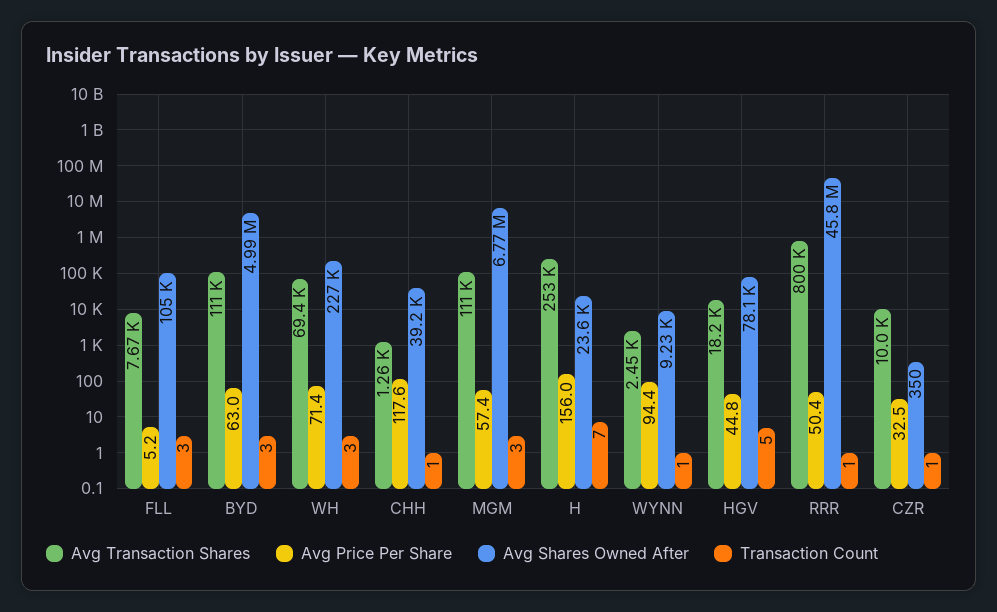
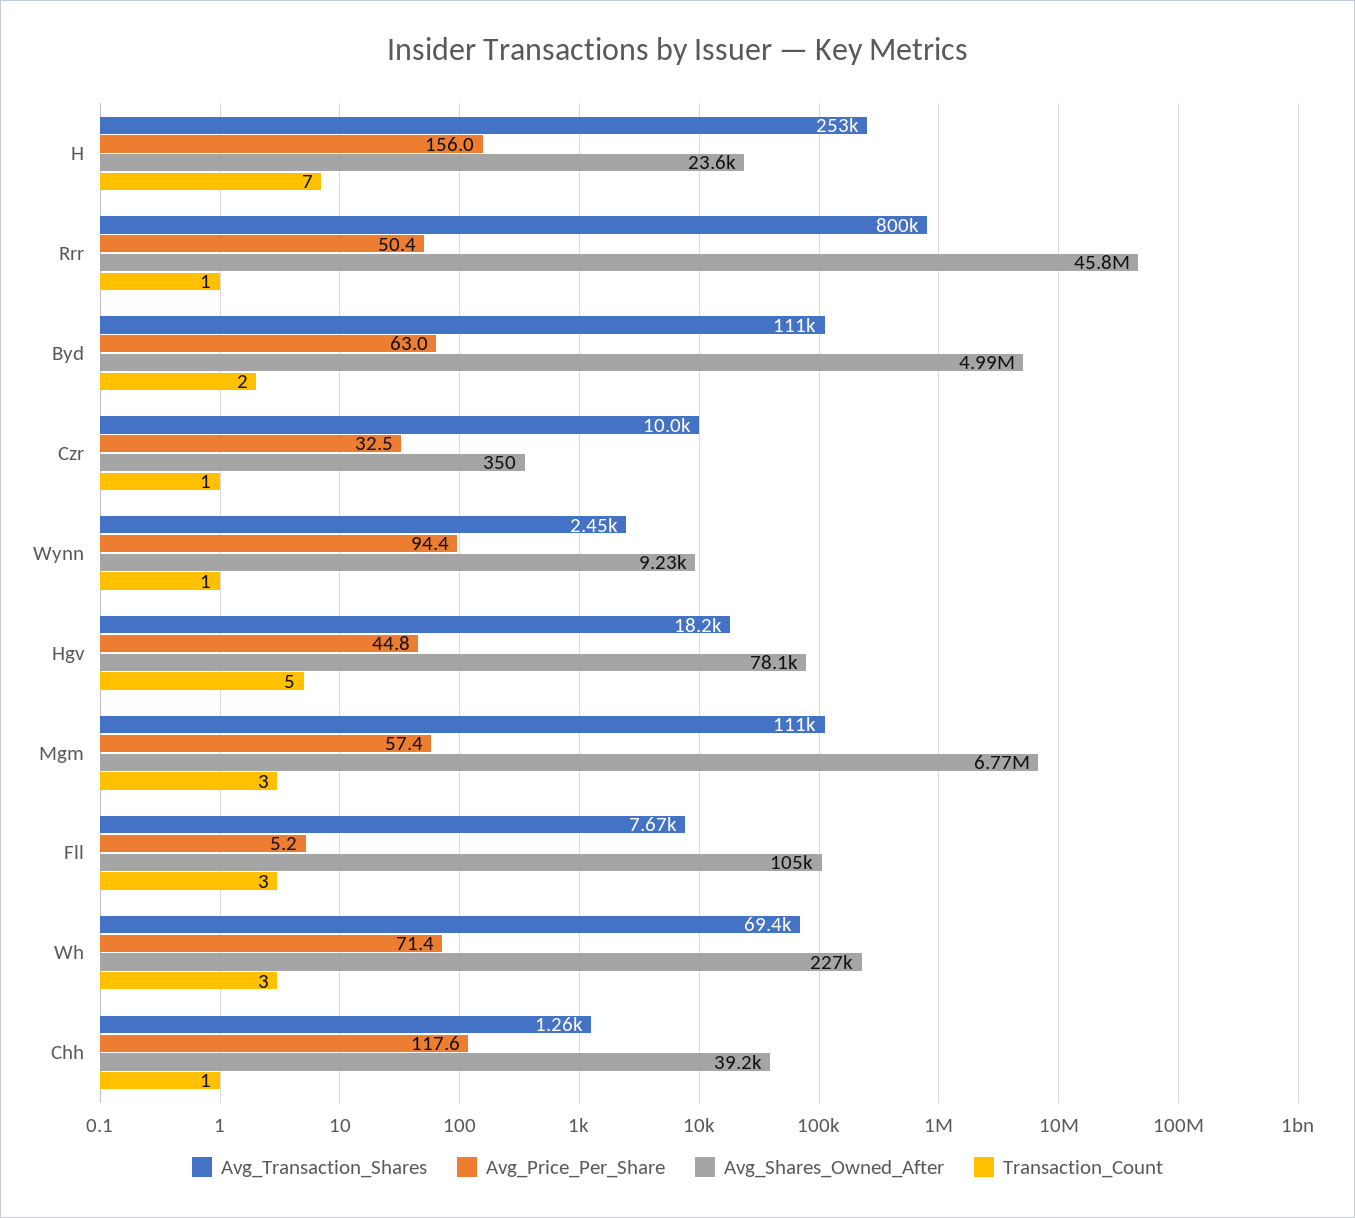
Transaction Count, BYD: 3 -> 2

